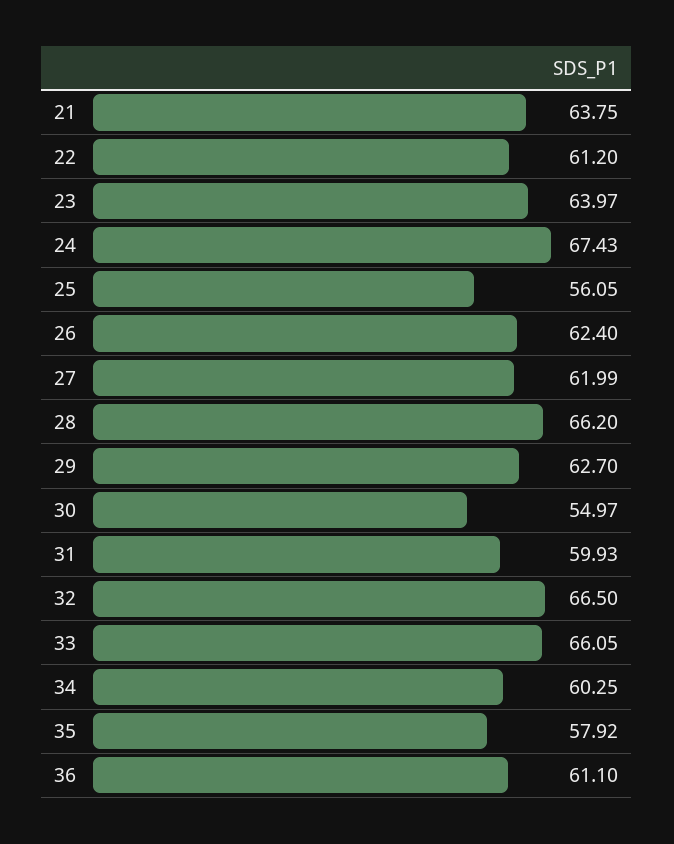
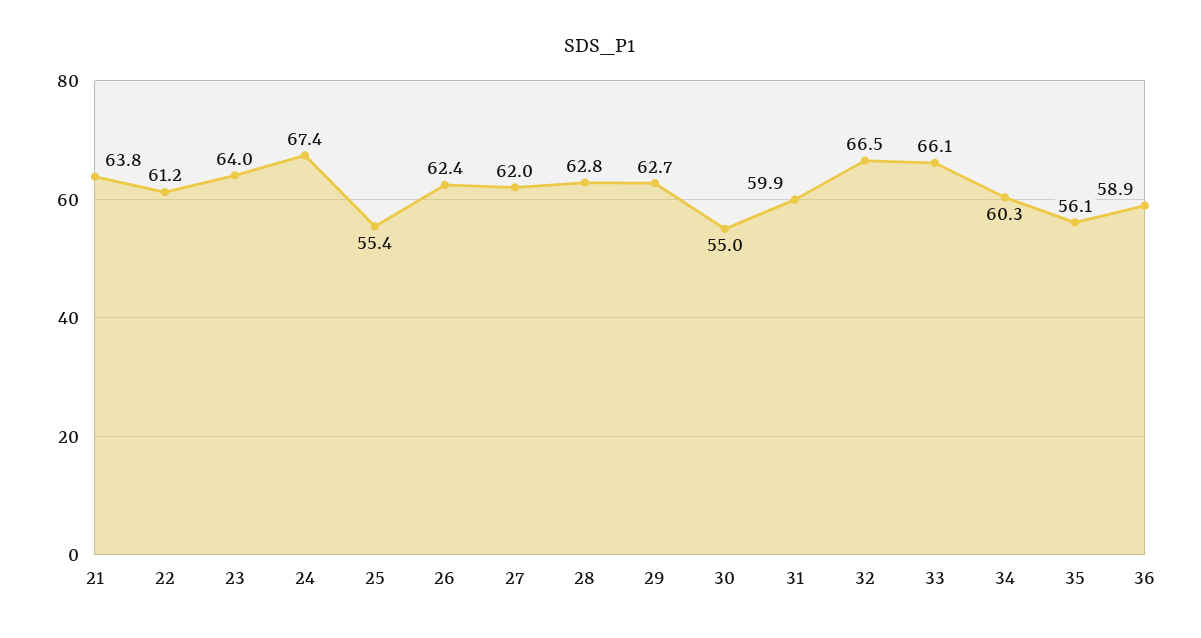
25: 56.05 -> 55.4
28: 66.2 -> 62.8
35: 57.92 -> 56.1
36: 61.1 -> 58.9

